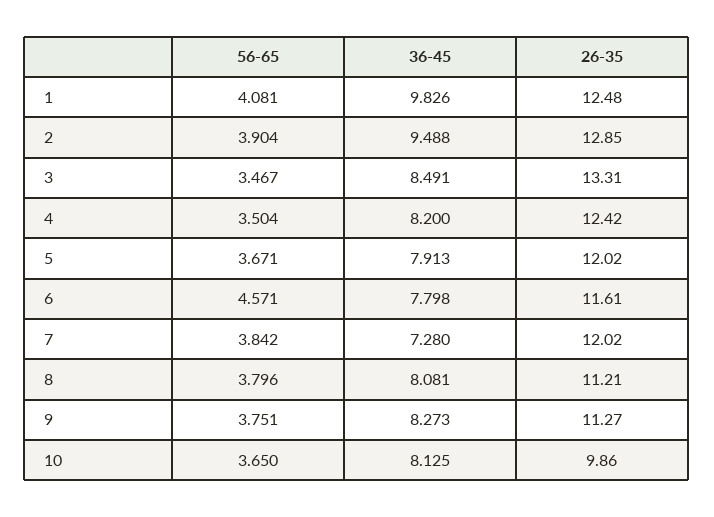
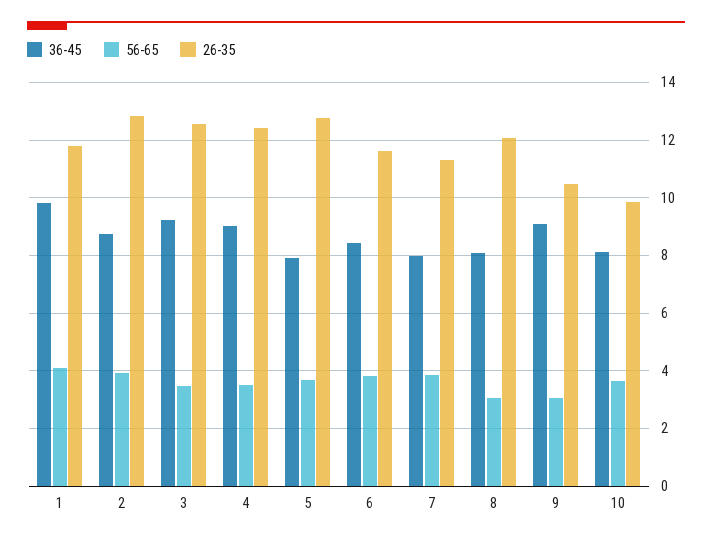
26-35, 1: 12.48 -> 11.75
36-45, 2: 9.488 -> 8.75
36-45, 3: 8.491 -> 9.25
26-35, 3: 13.31 -> 12.5
36-45, 4: 8.2 -> 9
26-35, 5: 12.02 -> 12.75
56-65, 6: 4.571 -> 3.75
36-45, 6: 7.798 -> 8.5
36-45, 7: 7.28 -> 8
26-35, 7: 12.02 -> 11.25
56-65, 8: 3.796 -> 3
26-35, 8: 11.21 -> 12
56-65, 9: 3.751 -> 3
36-45, 9: 8.273 -> 9
26-35, 9: 11.27 -> 10.5

